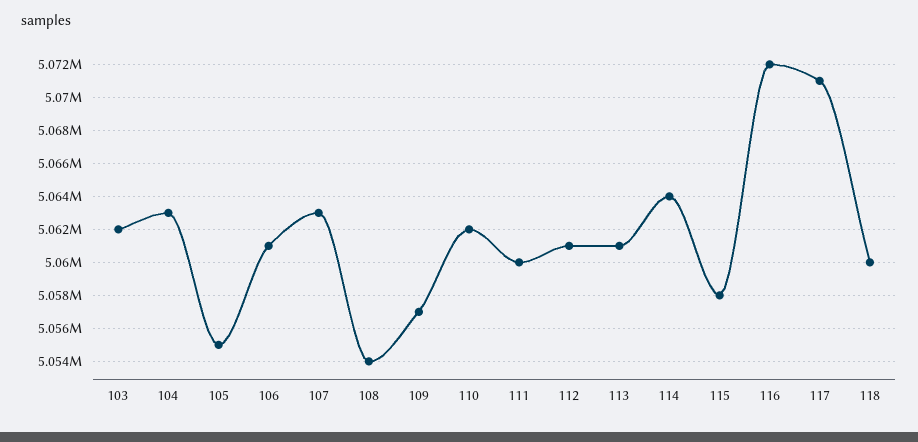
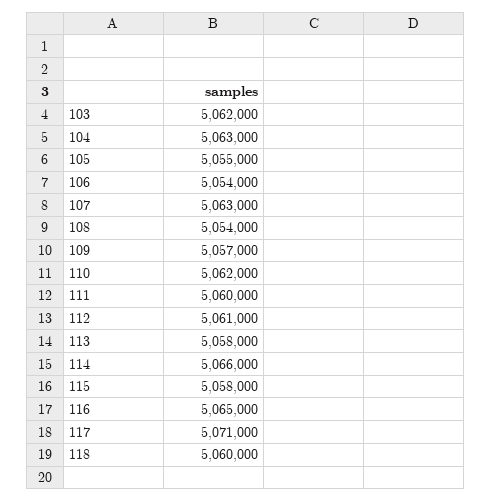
106: 5061000 -> 5054000
113: 5061000 -> 5058000
114: 5064000 -> 5066000
116: 5072000 -> 5065000

